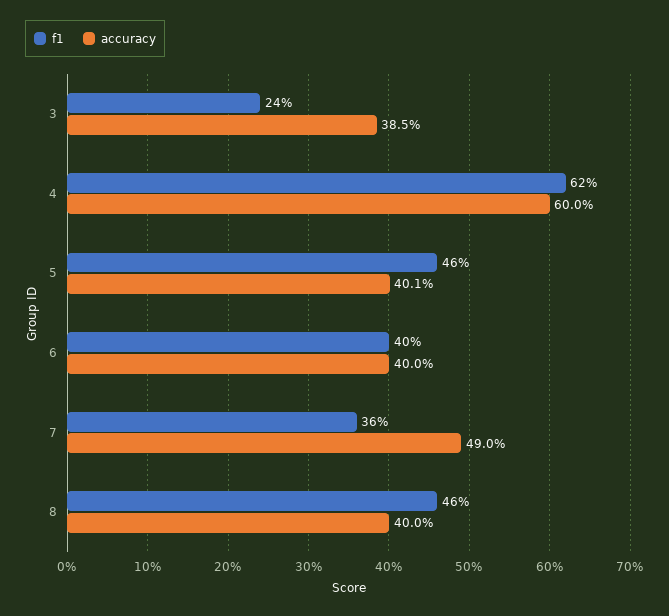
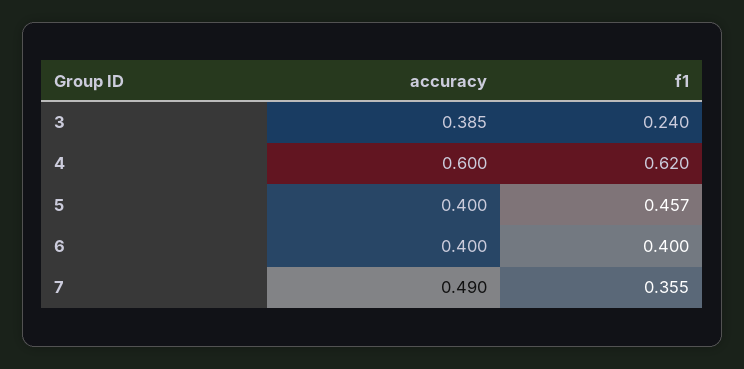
accuracy, 5: 0.401 -> 0.4
f1, 8: 0.46 -> none
accuracy, 8: 0.4 -> none

